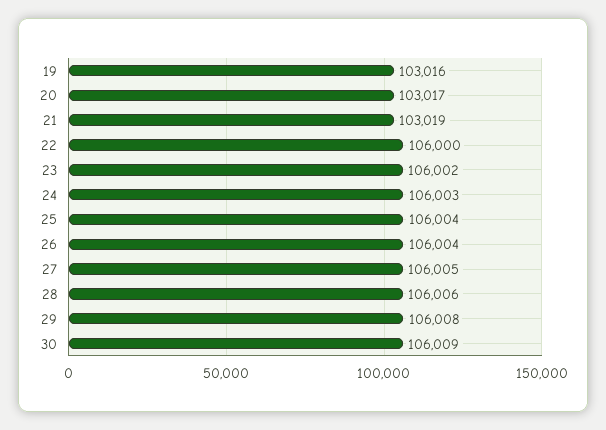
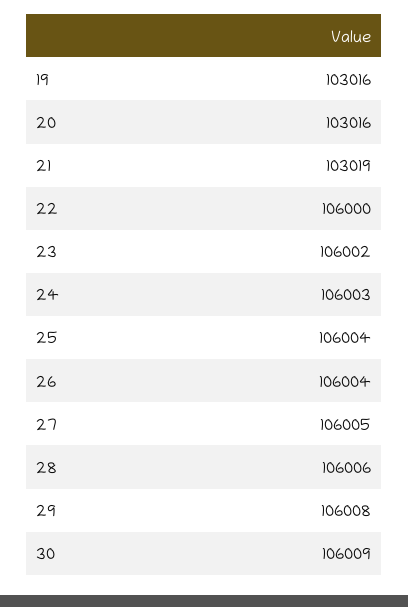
20: 103017 -> 103016

